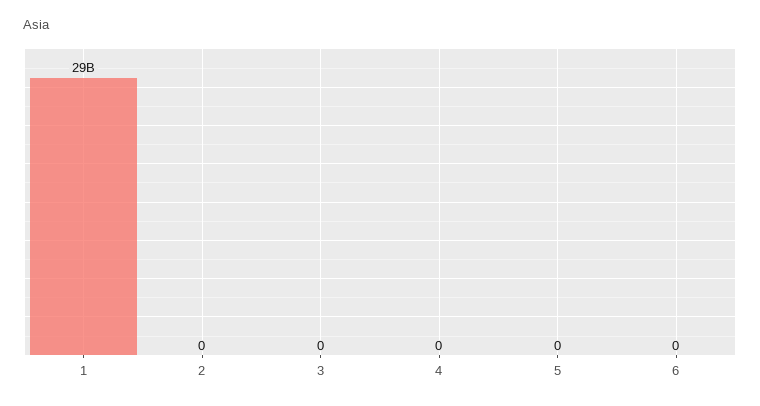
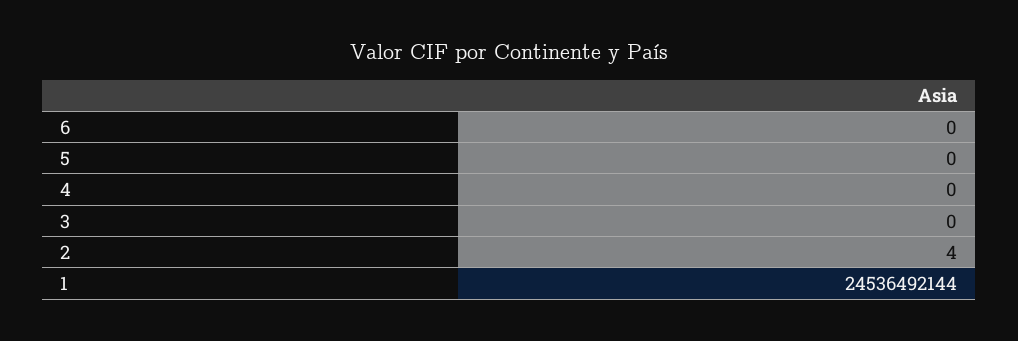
1: 29000000000 -> 24536492144
2: 0 -> 4

